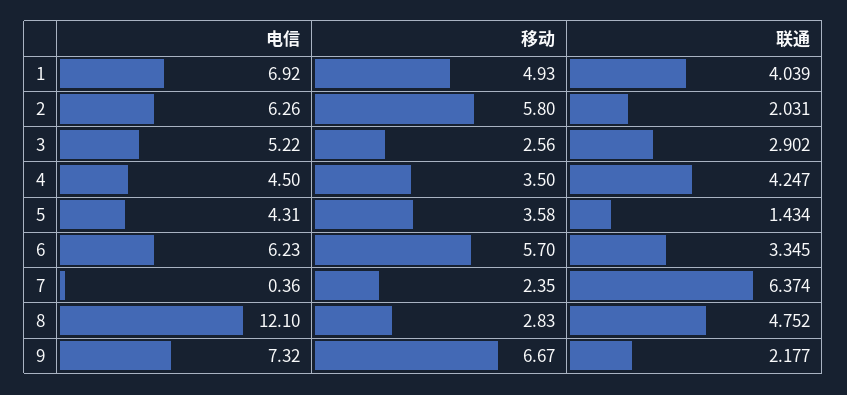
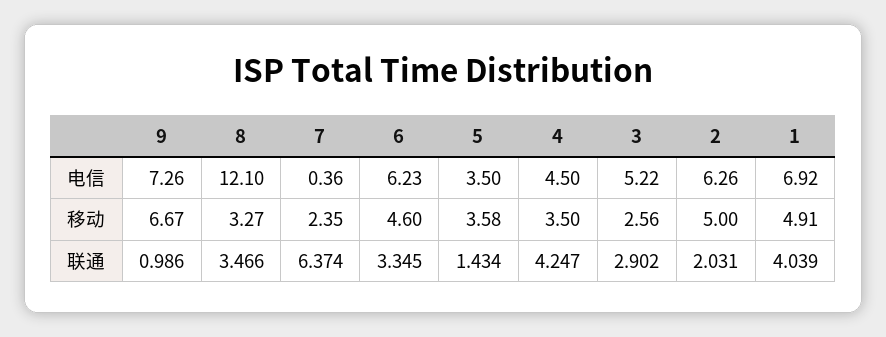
移动, 1: 4.93 -> 4.91
移动, 2: 5.8 -> 5
电信, 5: 4.31 -> 3.5
移动, 6: 5.7 -> 4.6
移动, 8: 2.83 -> 3.27
联通, 8: 4.752 -> 3.466
电信, 9: 7.32 -> 7.26
联通, 9: 2.177 -> 0.986

